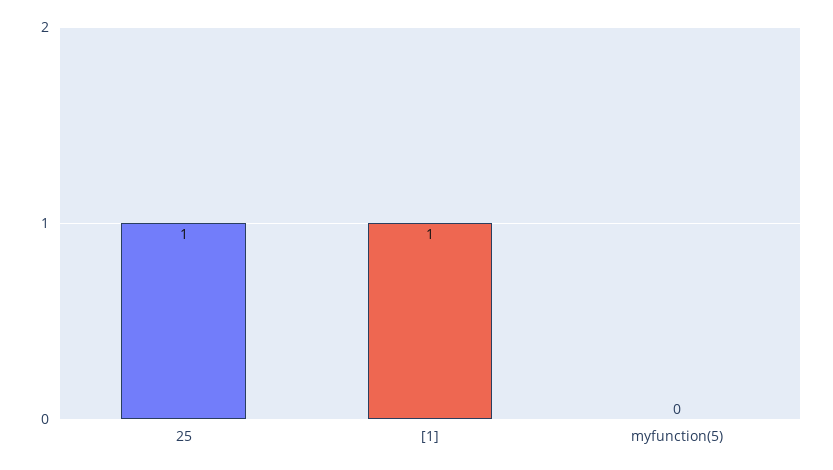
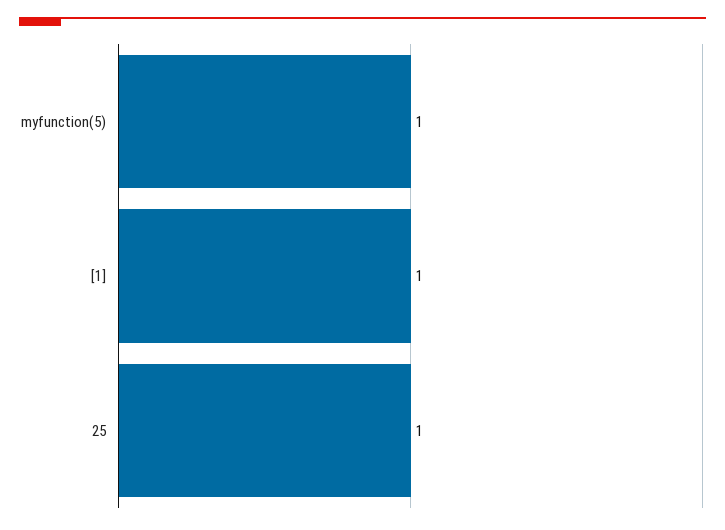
myfunction(5): 0 -> 1

